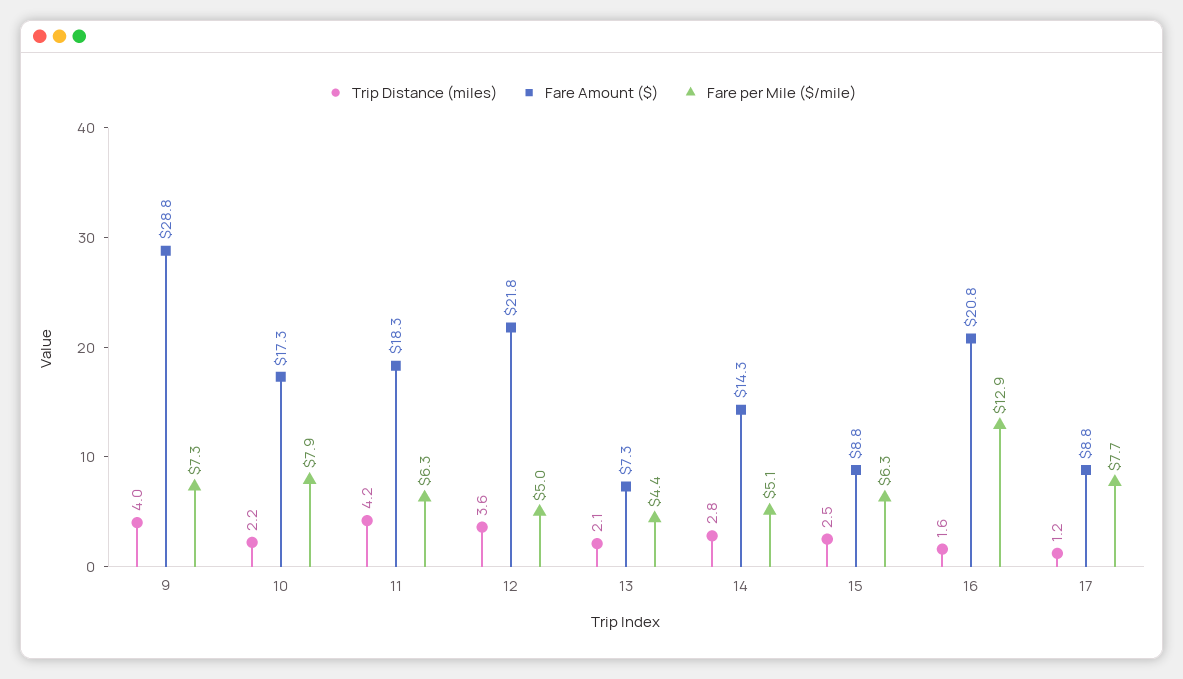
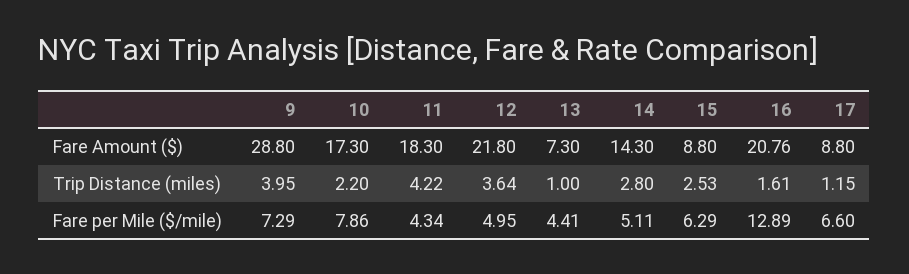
Fare per Mile ($/mile), 11: 6.3 -> 4.34
Trip Distance (miles), 13: 2.1 -> 1
Fare per Mile ($/mile), 17: 7.7 -> 6.6

